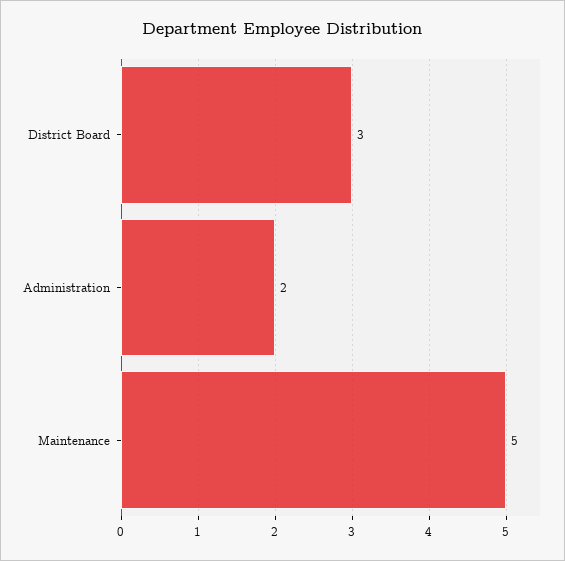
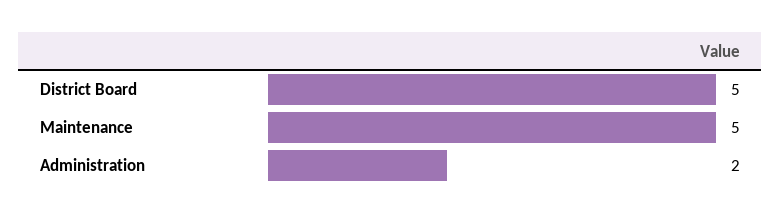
District Board: 3 -> 5

